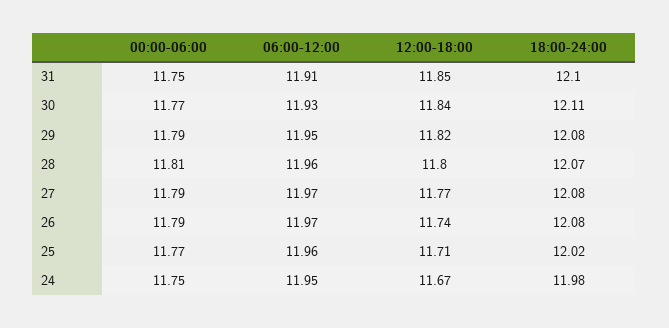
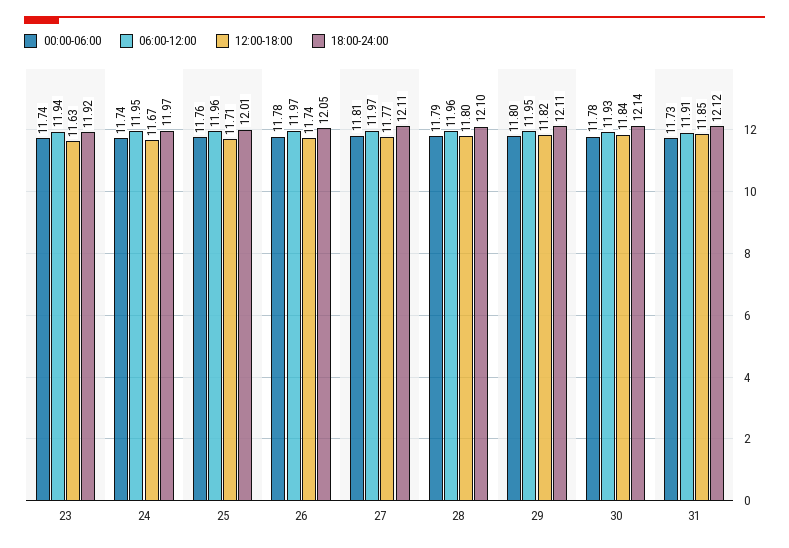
00:00-06:00, 31: 11.75 -> 11.73
18:00-24:00, 31: 12.1 -> 12.12
00:00-06:00, 30: 11.77 -> 11.78
18:00-24:00, 30: 12.11 -> 12.14
00:00-06:00, 29: 11.79 -> 11.8
18:00-24:00, 29: 12.08 -> 12.11
00:00-06:00, 28: 11.81 -> 11.79
18:00-24:00, 28: 12.07 -> 12.1
00:00-06:00, 27: 11.79 -> 11.81
18:00-24:00, 27: 12.08 -> 12.11
00:00-06:00, 26: 11.79 -> 11.78
18:00-24:00, 26: 12.08 -> 12.05
00:00-06:00, 25: 11.77 -> 11.76
18:00-24:00, 25: 12.02 -> 12.01
00:00-06:00, 24: 11.75 -> 11.74
18:00-24:00, 24: 11.98 -> 11.97
00:00-06:00, 23: none -> 11.74
06:00-12:00, 23: none -> 11.94
12:00-18:00, 23: none -> 11.63
18:00-24:00, 23: none -> 11.92

